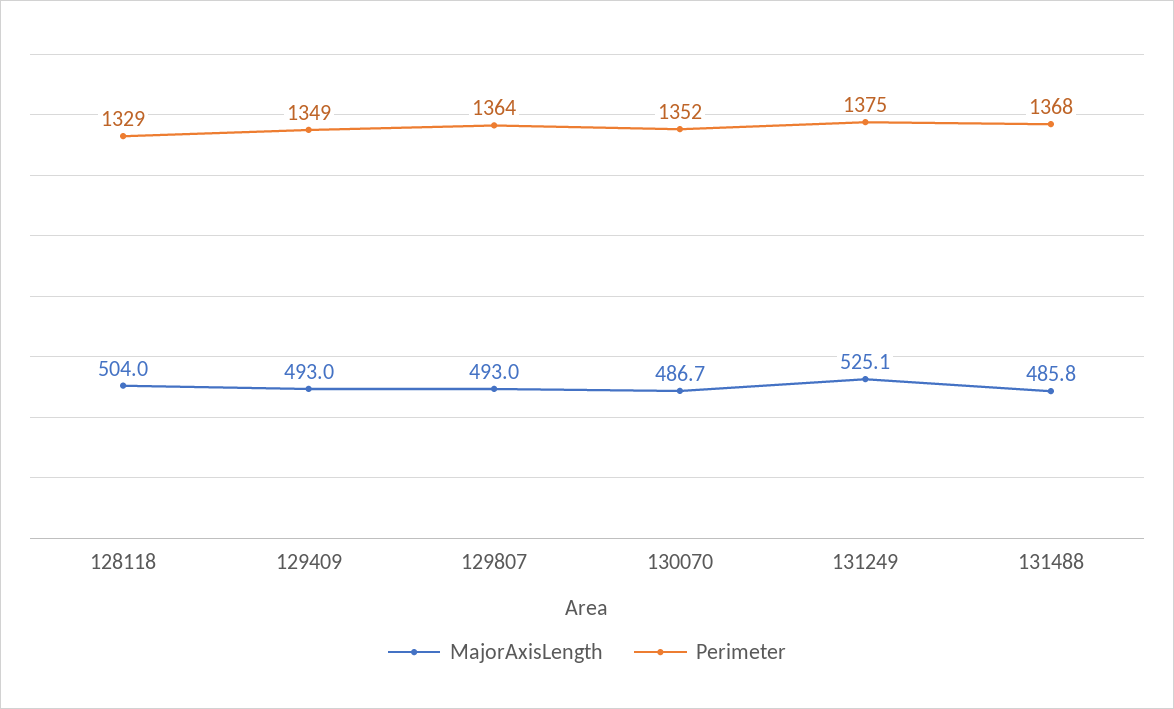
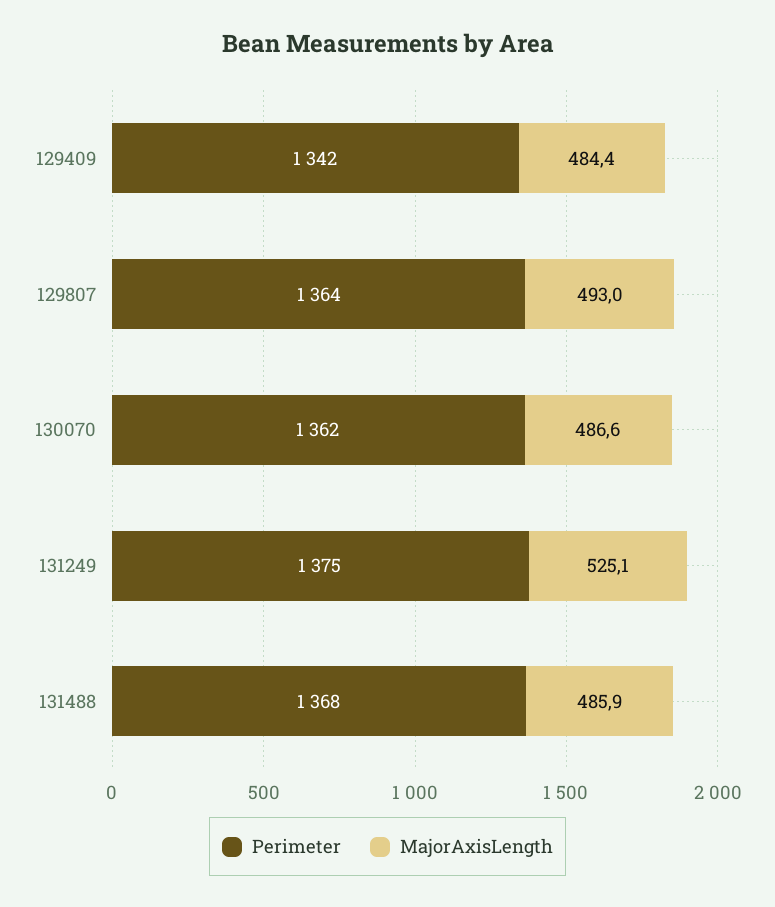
MajorAxisLength, 128118: 504 -> none
Perimeter, 128118: 1329 -> none
MajorAxisLength, 129409: 493 -> 484.4
Perimeter, 129409: 1349 -> 1342
MajorAxisLength, 130070: 486.7 -> 486.6
Perimeter, 130070: 1352 -> 1362
MajorAxisLength, 131488: 485.8 -> 485.9

